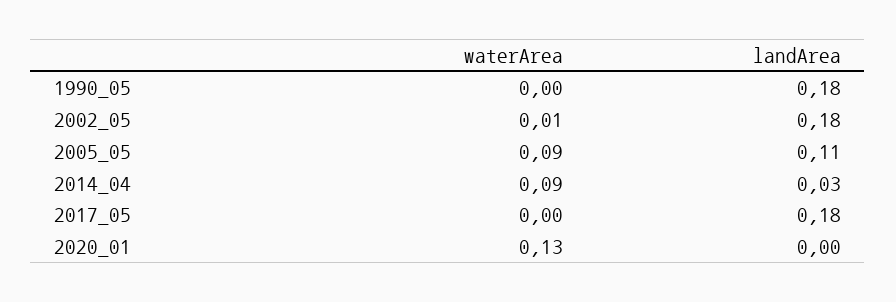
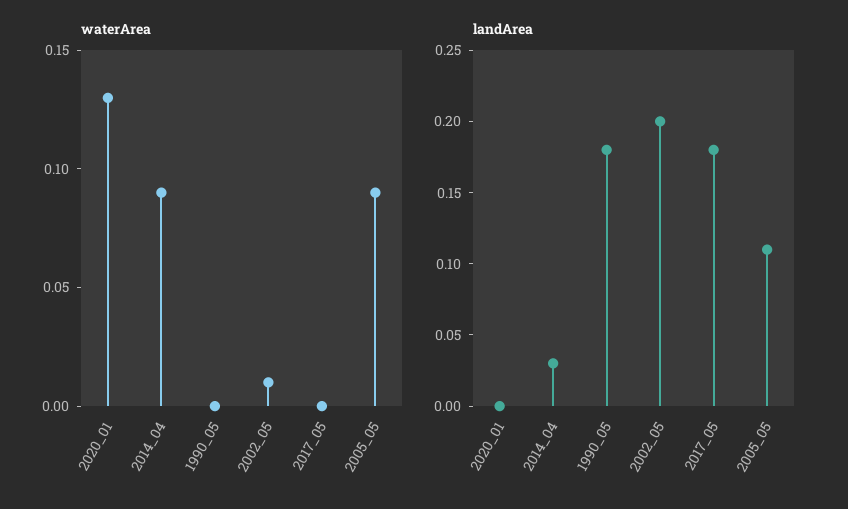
landArea, 2002_05: 0.18 -> 0.2

